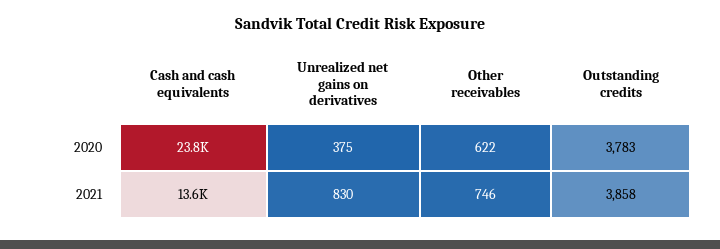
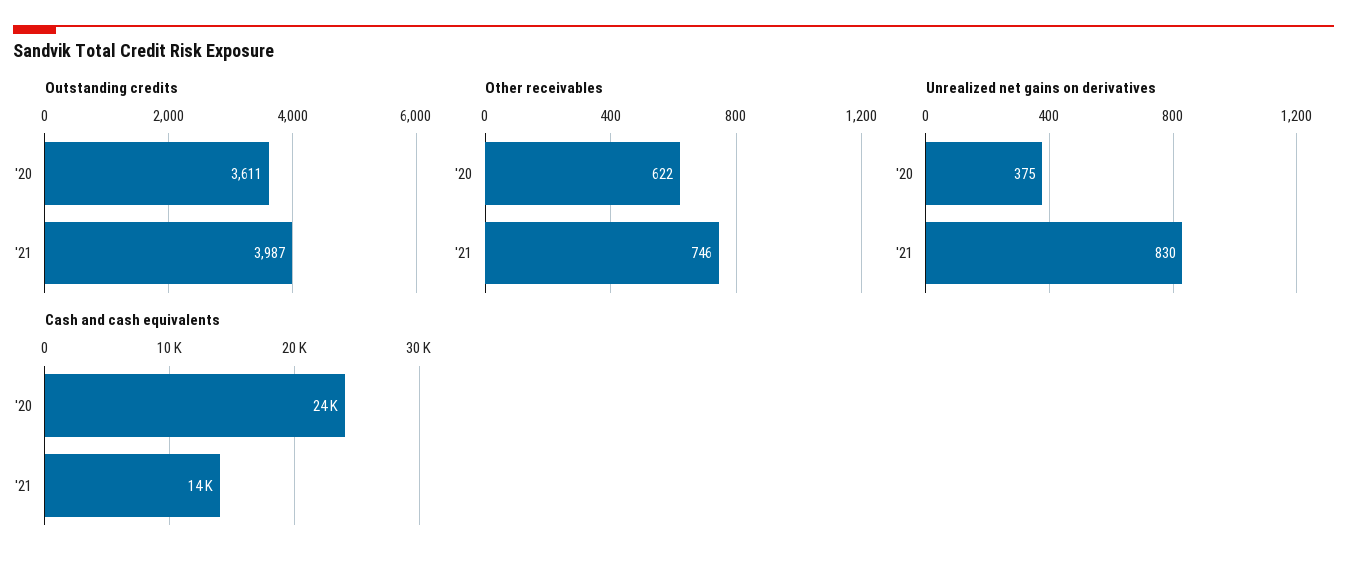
Outstanding credits, 2020: 3783 -> 3611
Outstanding credits, 2021: 3858 -> 3987

